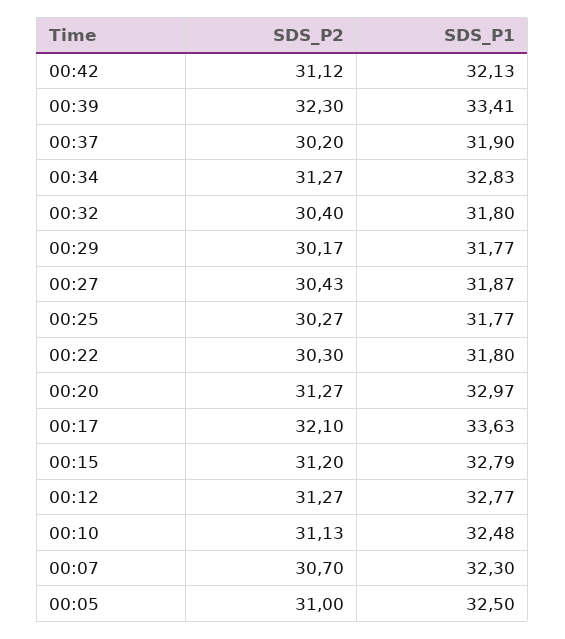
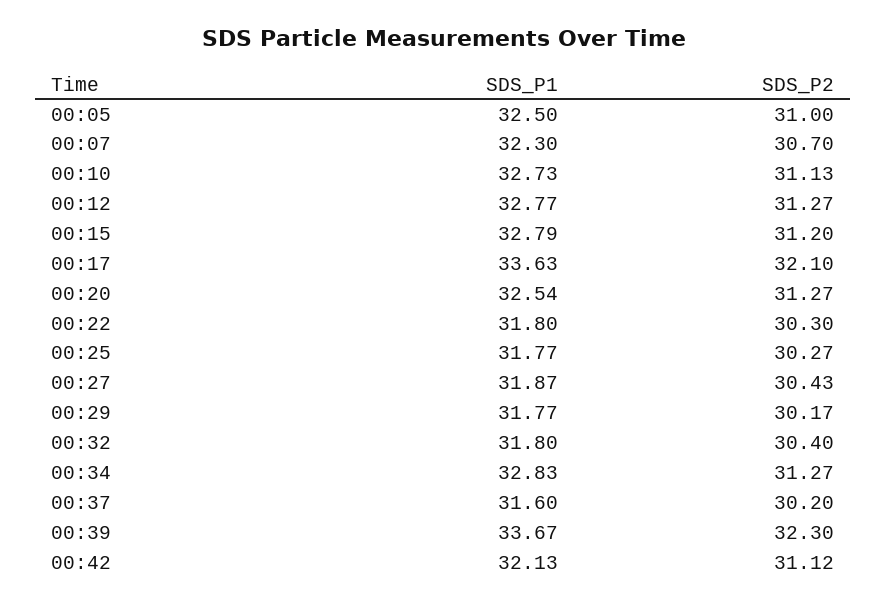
SDS_P1, 00:39: 33.41 -> 33.67
SDS_P1, 00:37: 31.9 -> 31.6
SDS_P1, 00:20: 32.97 -> 32.54
SDS_P1, 00:10: 32.48 -> 32.73

